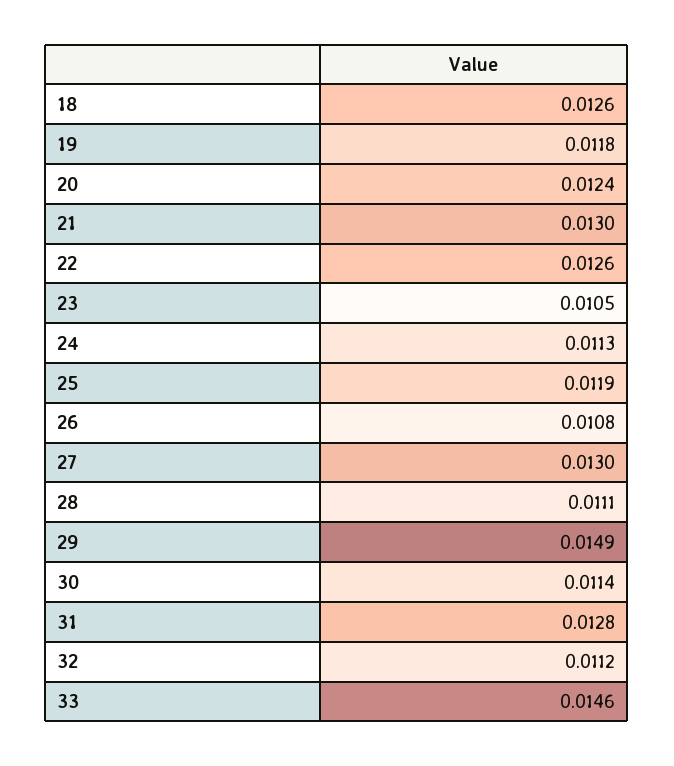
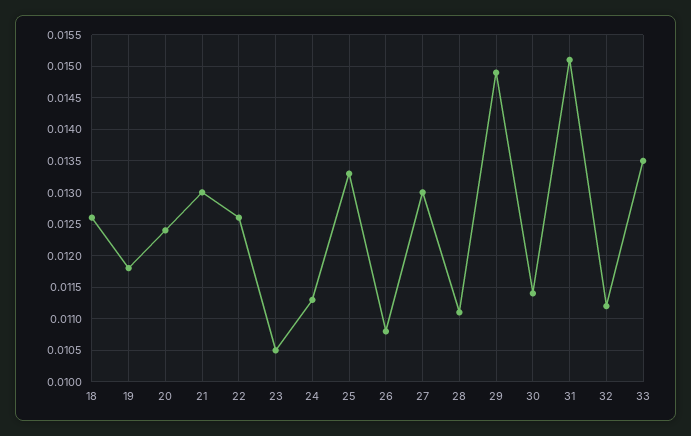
25: 0.0119 -> 0.0133
31: 0.0128 -> 0.0151
33: 0.0146 -> 0.0135

